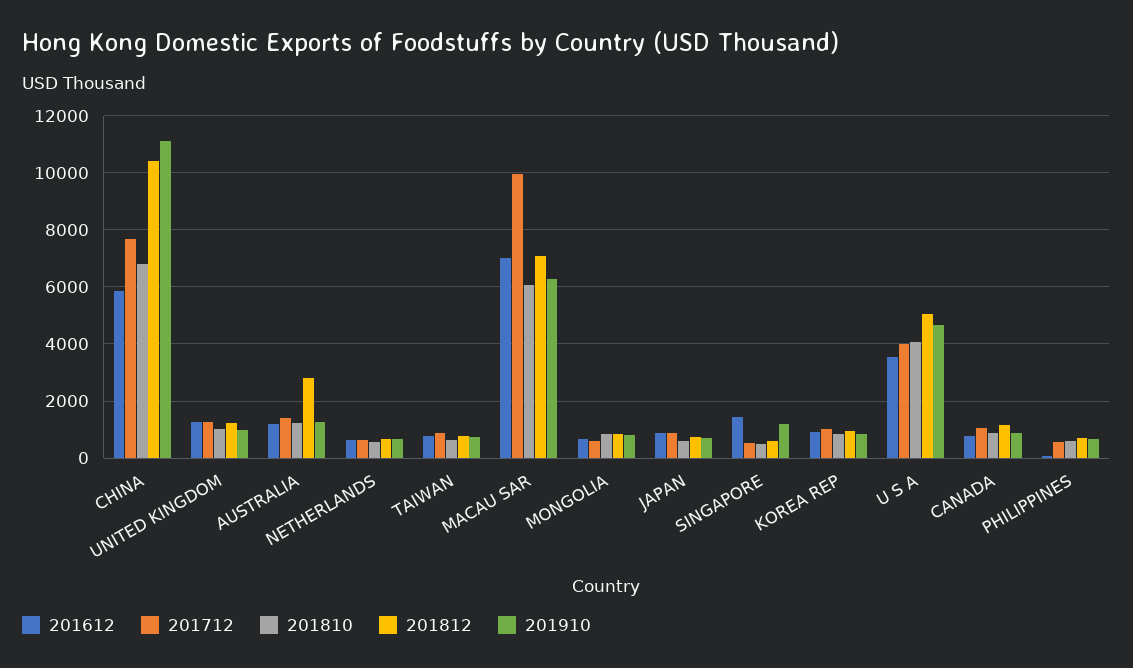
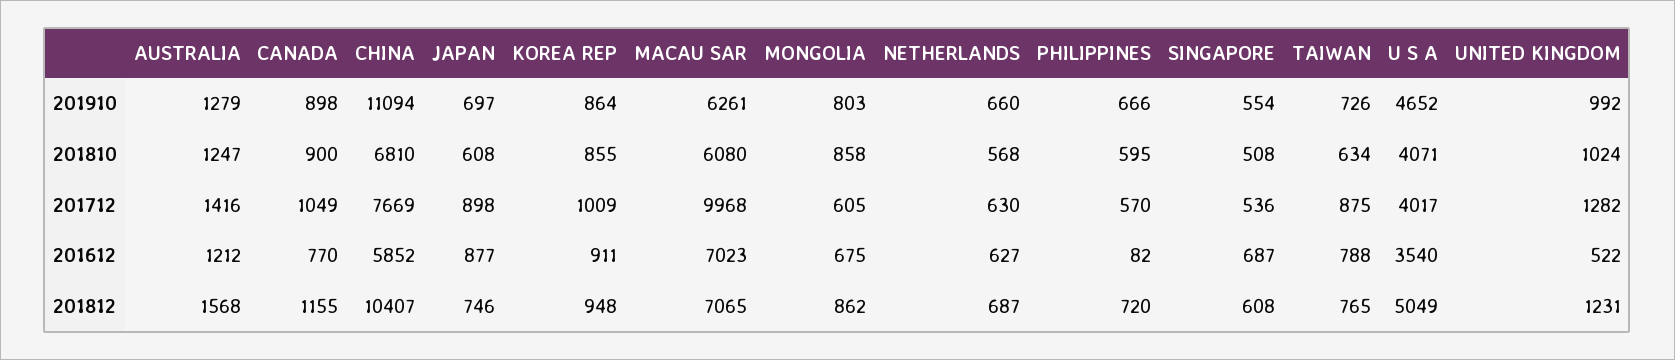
201612, UNITED KINGDOM: 1250 -> 522
201812, AUSTRALIA: 2750 -> 1568
201612, SINGAPORE: 1500 -> 687
201910, SINGAPORE: 1250 -> 554

